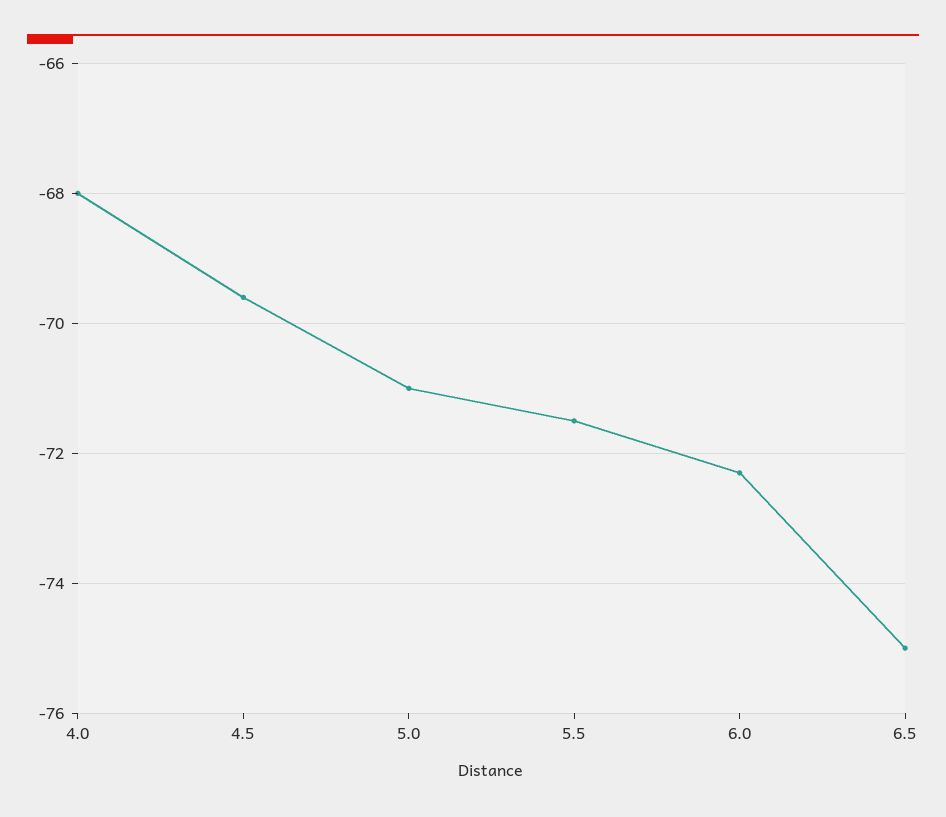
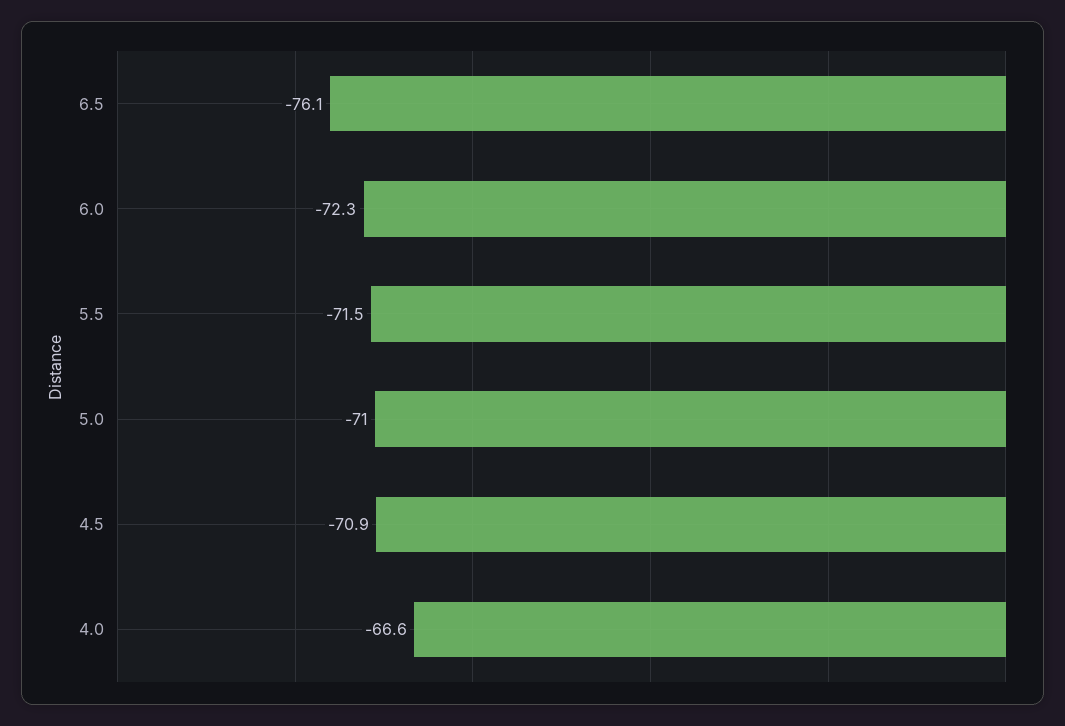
4.0: -68 -> -66.6
4.5: -69.5 -> -70.9
6.5: -75 -> -76.1

